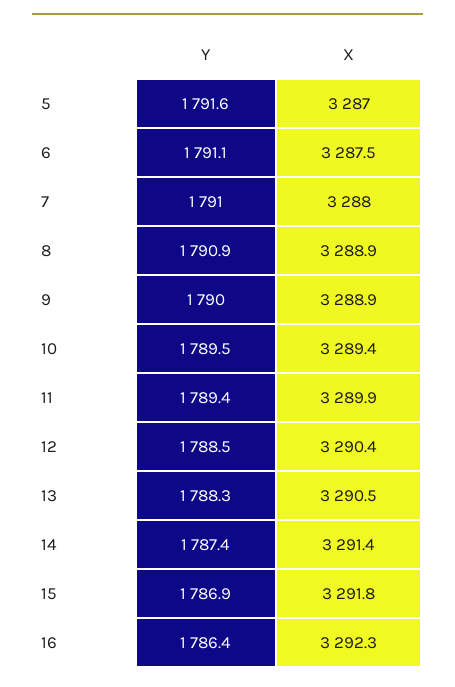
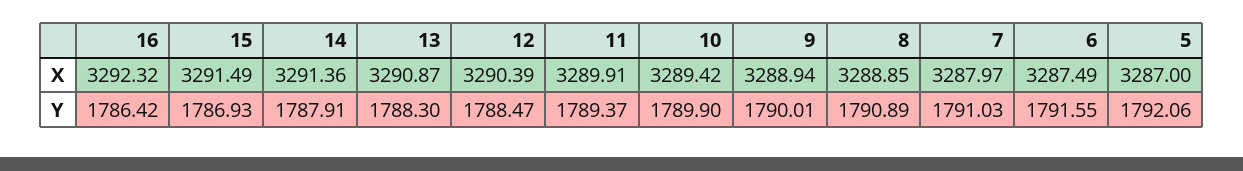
Y, 5: 1791.6 -> 1792.06
Y, 6: 1791.1 -> 1791.55
Y, 10: 1789.5 -> 1789.9
X, 13: 3290.5 -> 3290.87
Y, 14: 1787.4 -> 1787.91
X, 15: 3291.8 -> 3291.49

